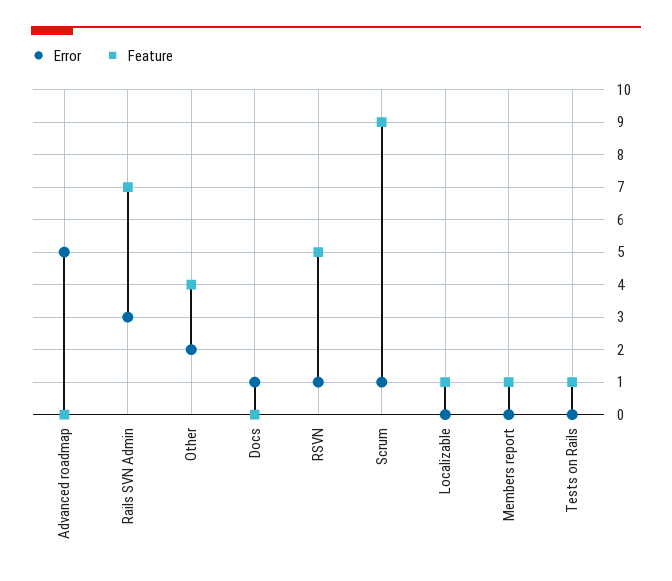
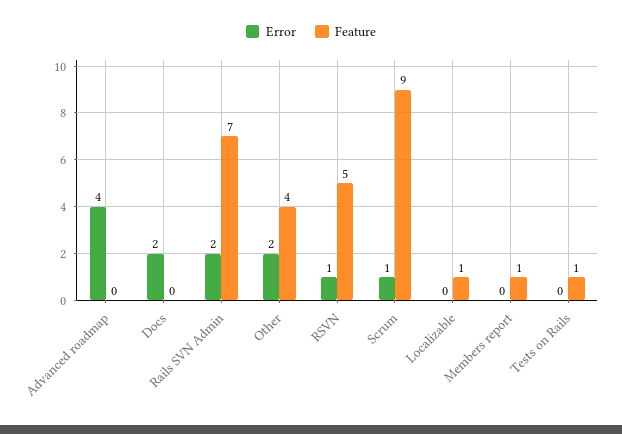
Error, Advanced roadmap: 5 -> 4
Error, Rails SVN Admin: 3 -> 2
Error, Docs: 1 -> 2

